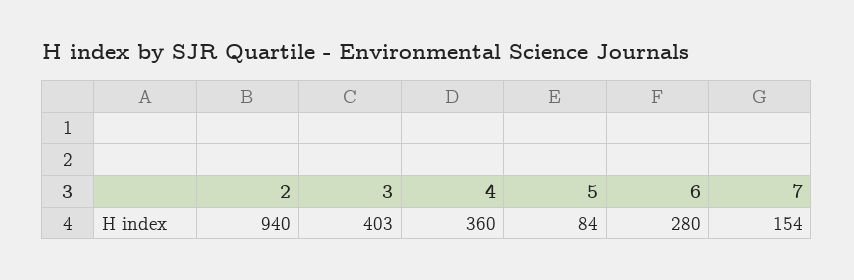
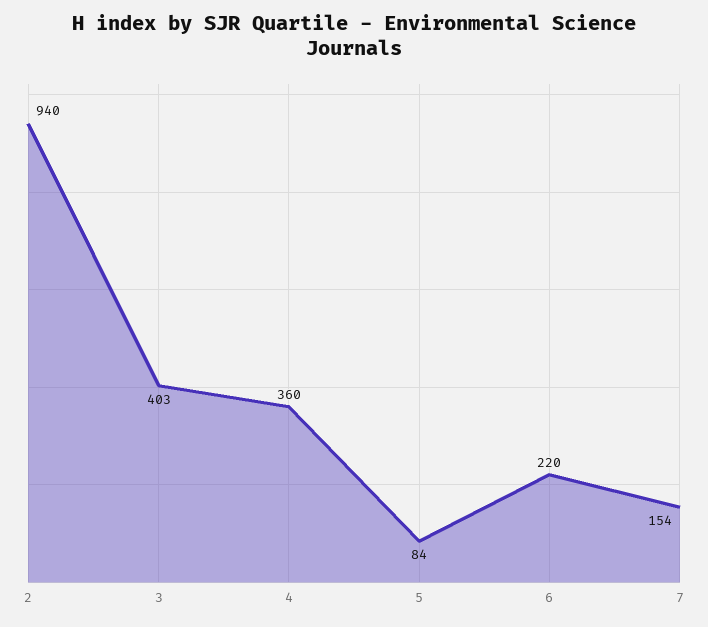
6: 280 -> 220

